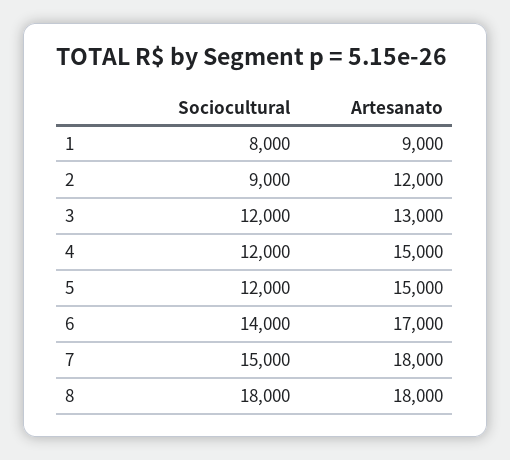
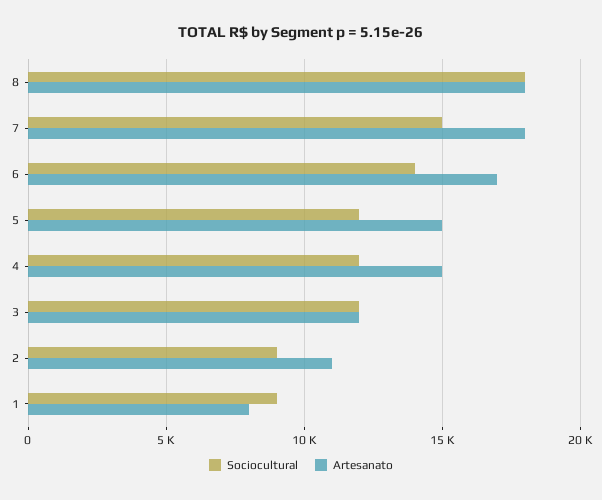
Sociocultural, 1: 8000 -> 9000
Artesanato, 1: 9000 -> 8000
Artesanato, 2: 12000 -> 11000
Artesanato, 3: 13000 -> 12000

